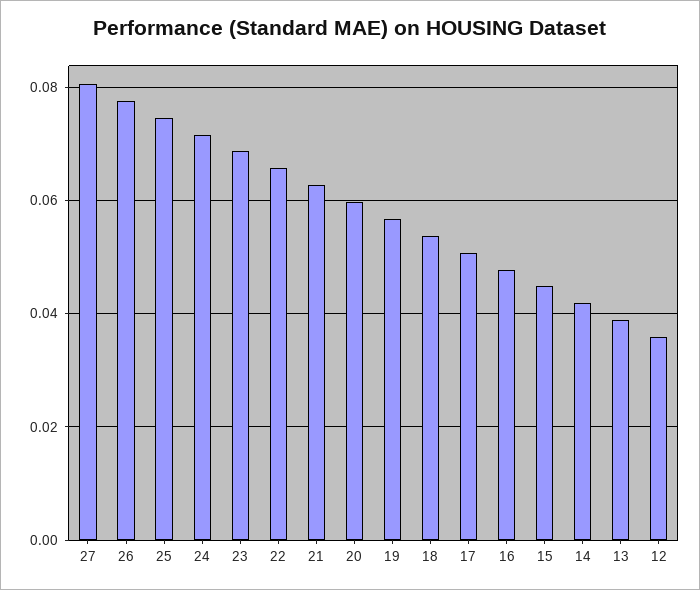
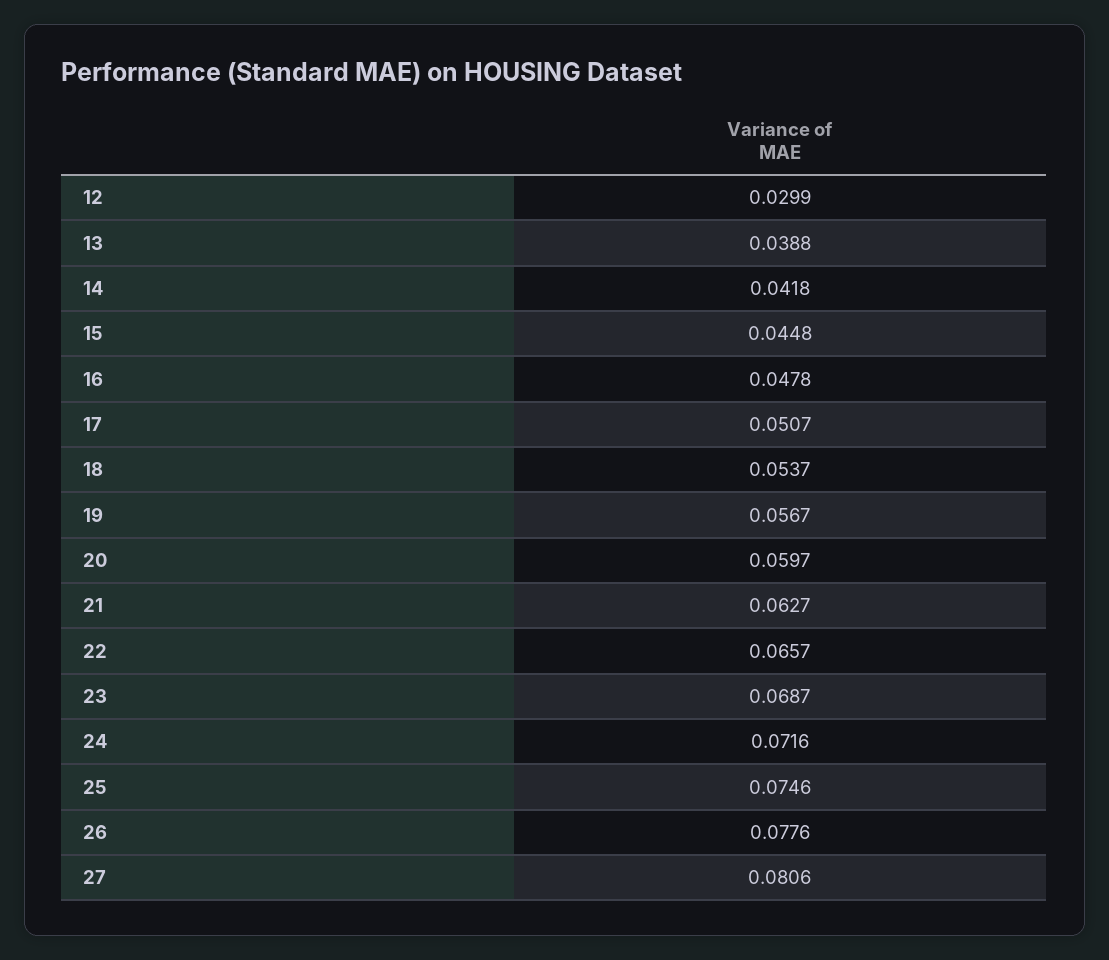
12: 0.036 -> 0.0299

